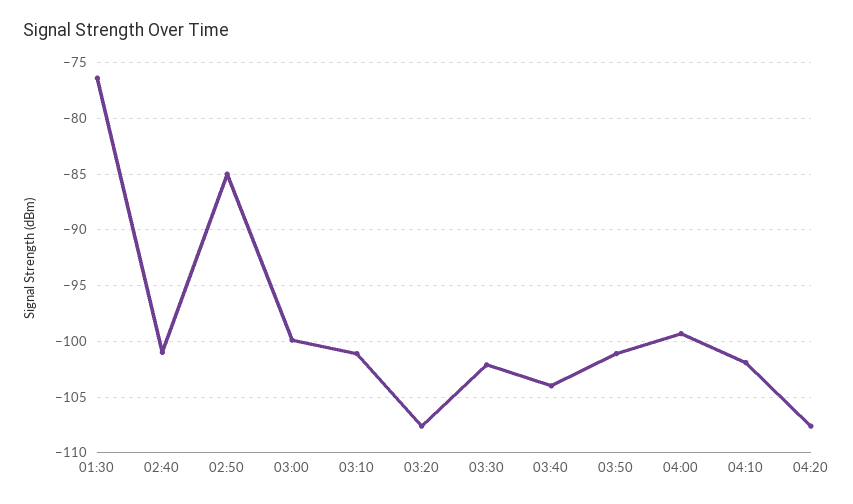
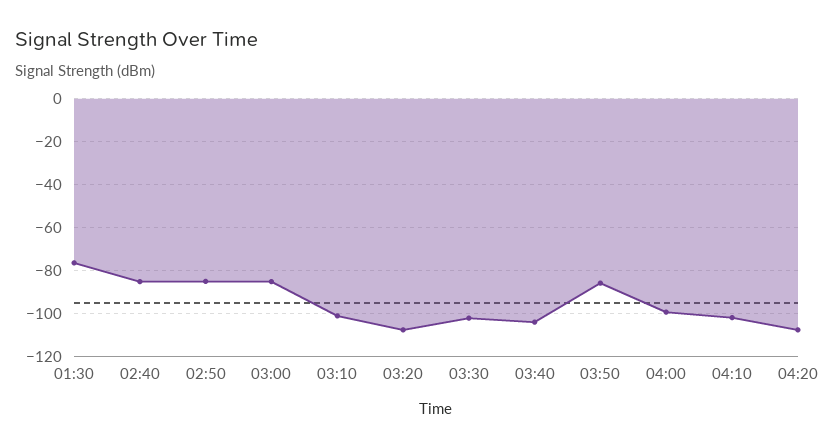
02:40: -101 -> -85
03:00: -100 -> -85
03:50: -101 -> -85

